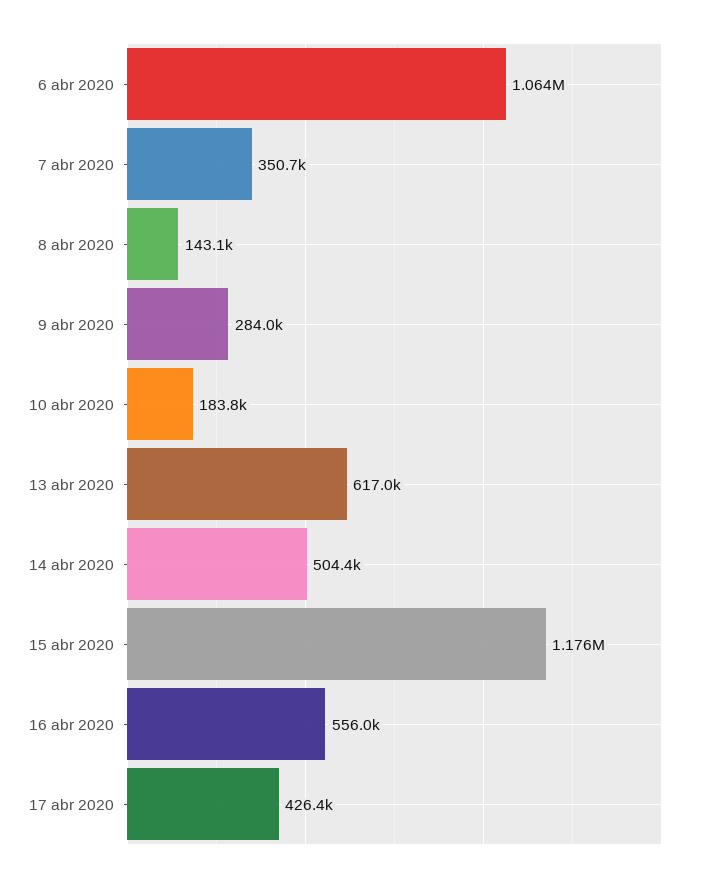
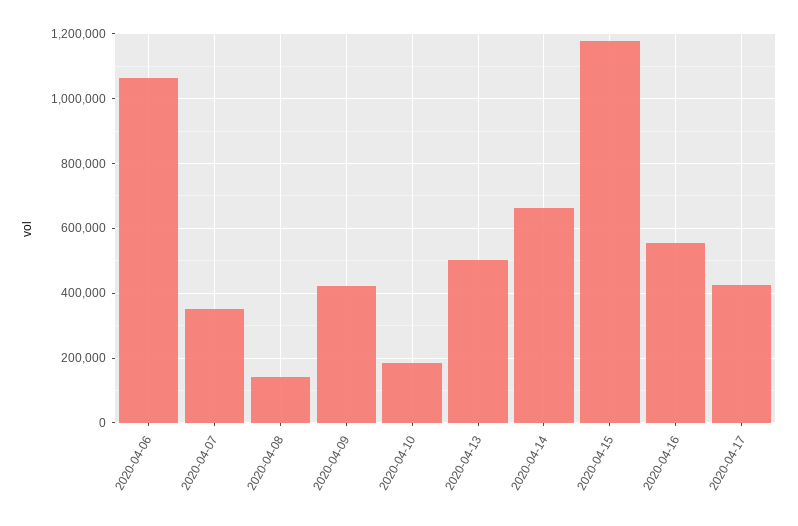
9 abr 2020: 284000 -> 420000
13 abr 2020: 617000 -> 500000
14 abr 2020: 504400 -> 660000

